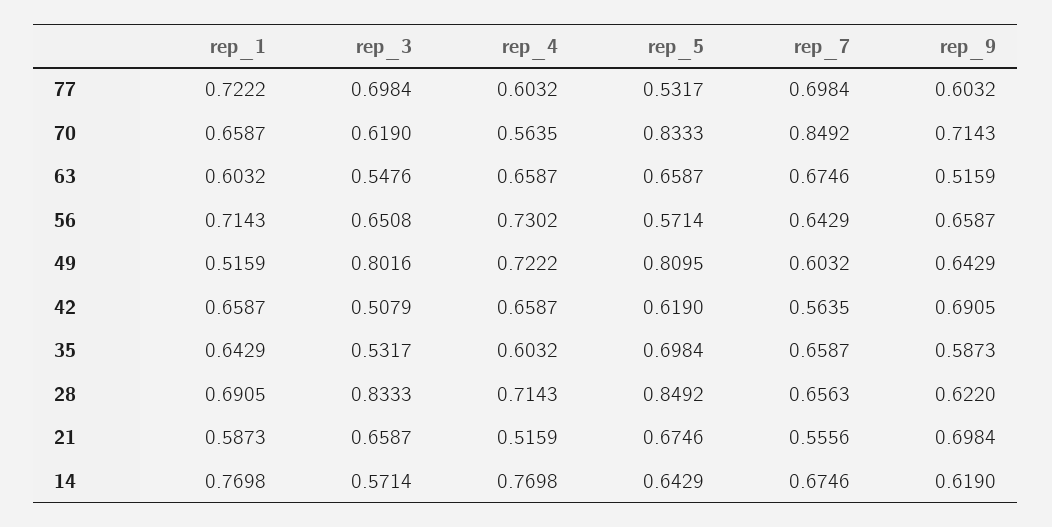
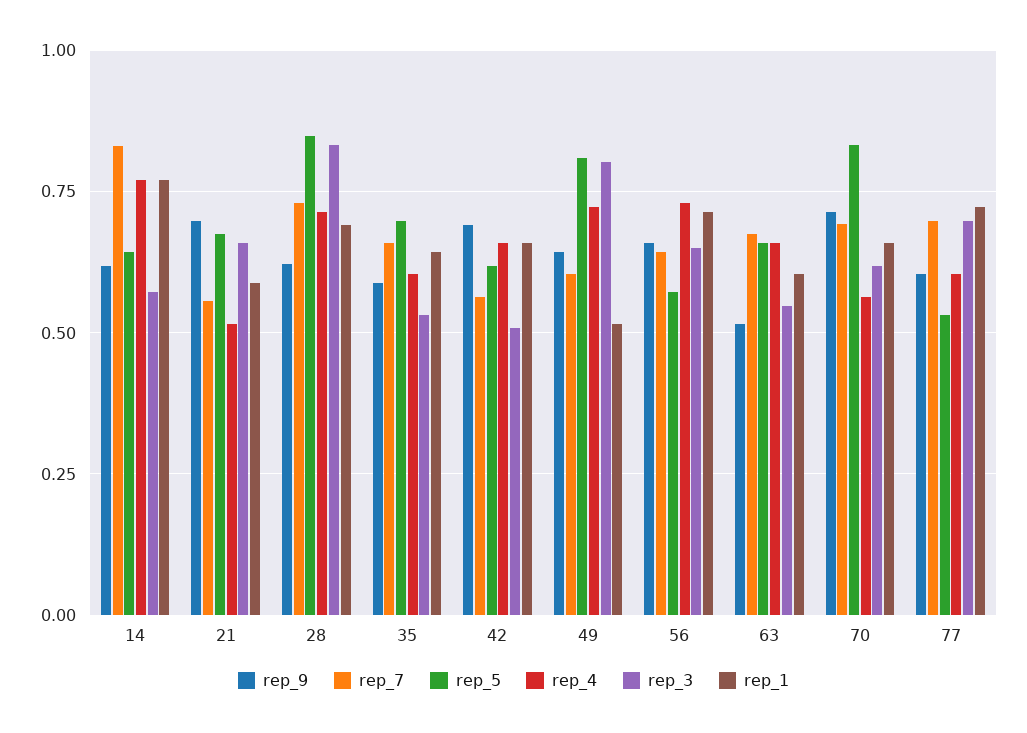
rep_7, 70: 0.8492 -> 0.7
rep_7, 28: 0.6563 -> 0.725
rep_7, 14: 0.6746 -> 0.825

